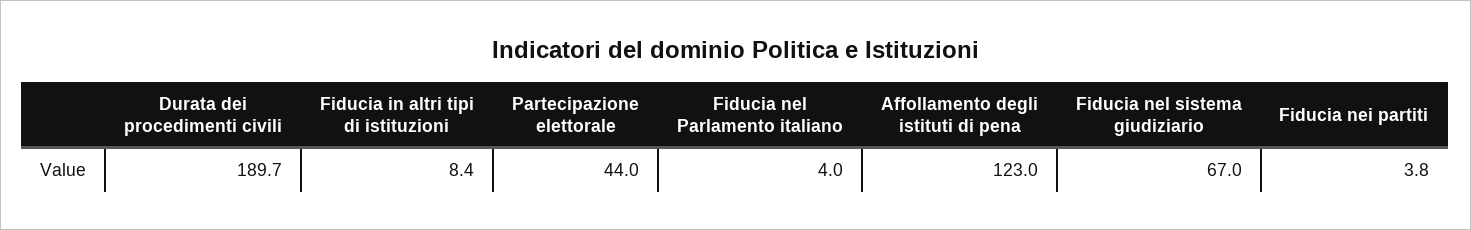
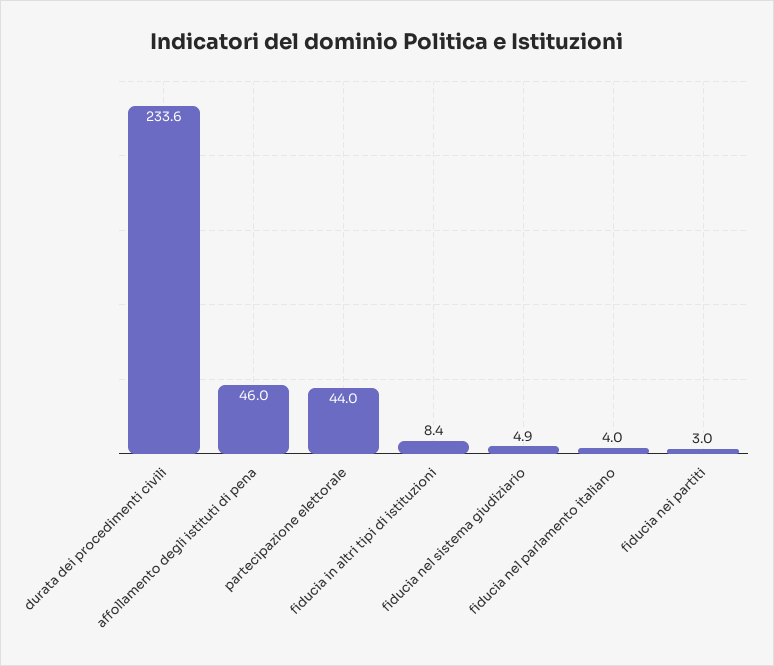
Durata dei procedimenti civili: 189.7 -> 233.6
Affollamento degli istituti di pena: 123 -> 46
Fiducia nel sistema giudiziario: 67 -> 4.9
Fiducia nei partiti: 3.8 -> 3

